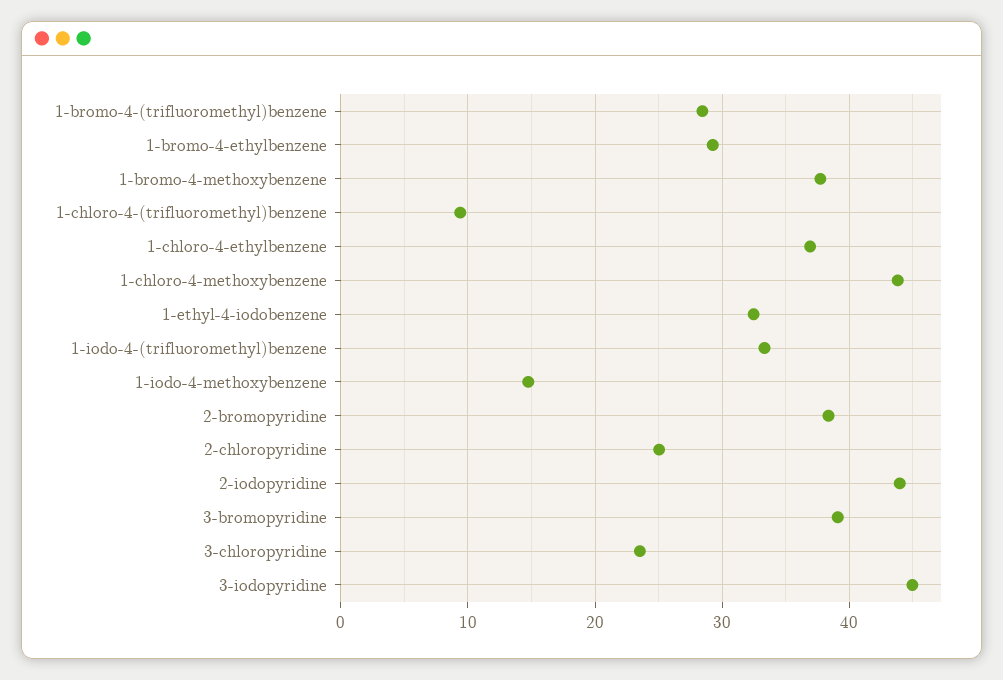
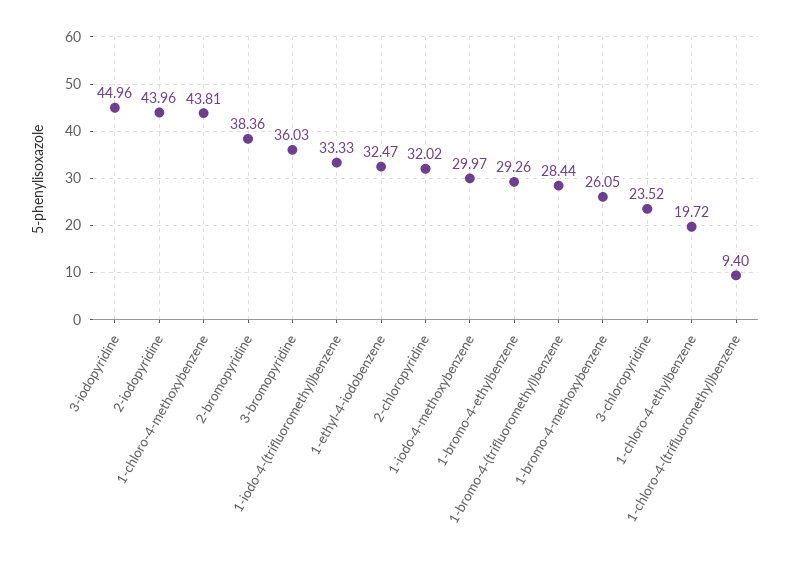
1-bromo-4-methoxybenzene: 38 -> 26.05
1-chloro-4-ethylbenzene: 37 -> 19.72
1-iodo-4-methoxybenzene: 15 -> 29.97
2-chloropyridine: 25 -> 32.02
3-bromopyridine: 39 -> 36.03

